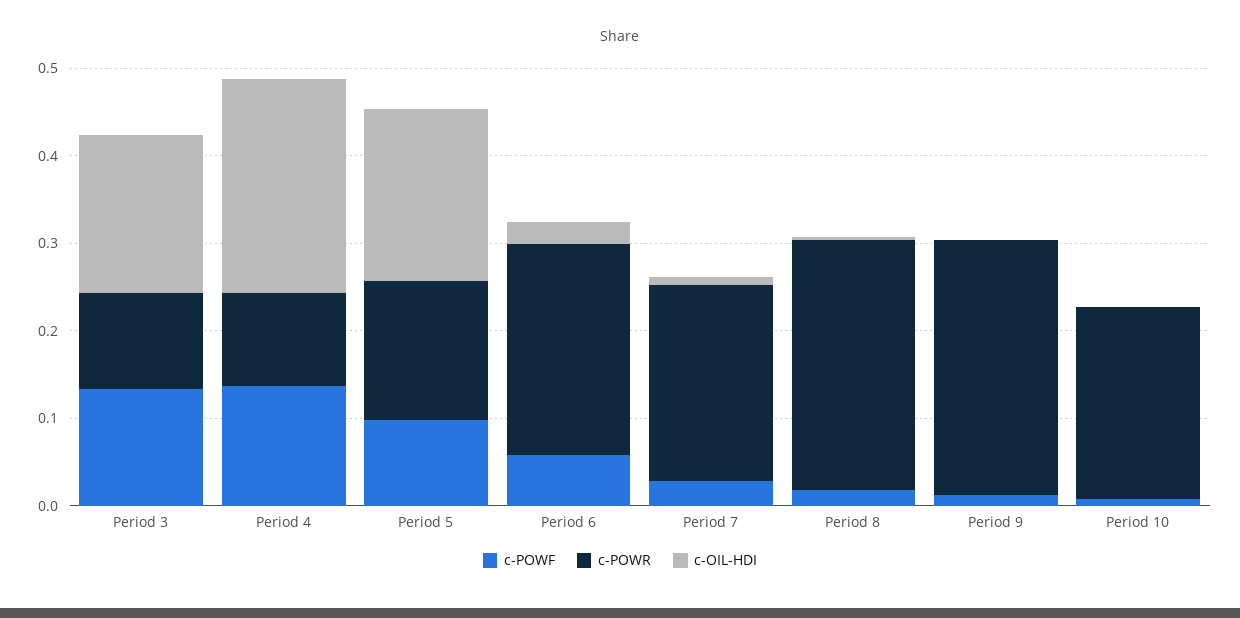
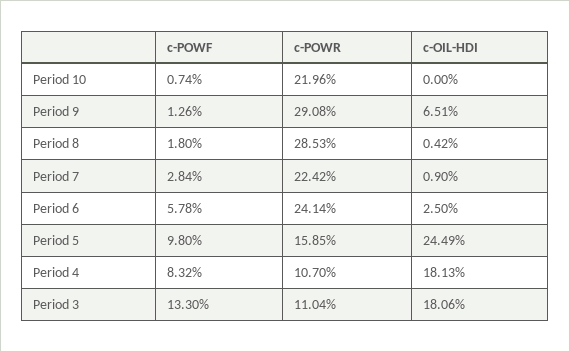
c-POWF, Period 4: 0.14 -> 0.0832
c-OIL-HDI, Period 4: 0.24 -> 0.1813
c-OIL-HDI, Period 5: 0.2 -> 0.2449
c-OIL-HDI, Period 9: 0 -> 0.0651

